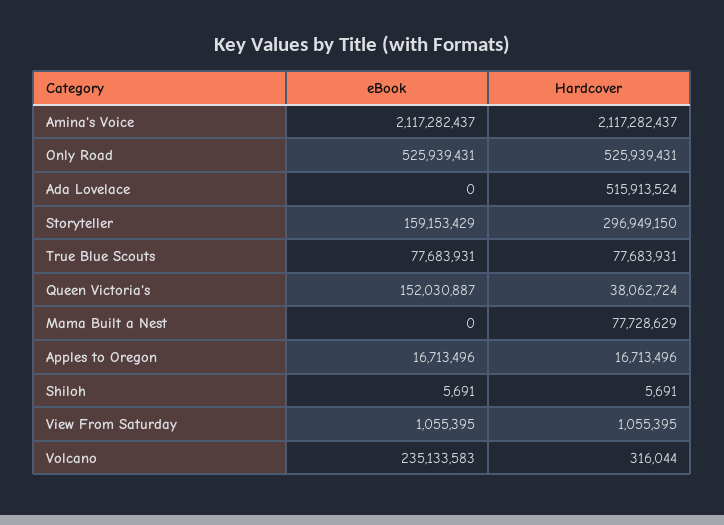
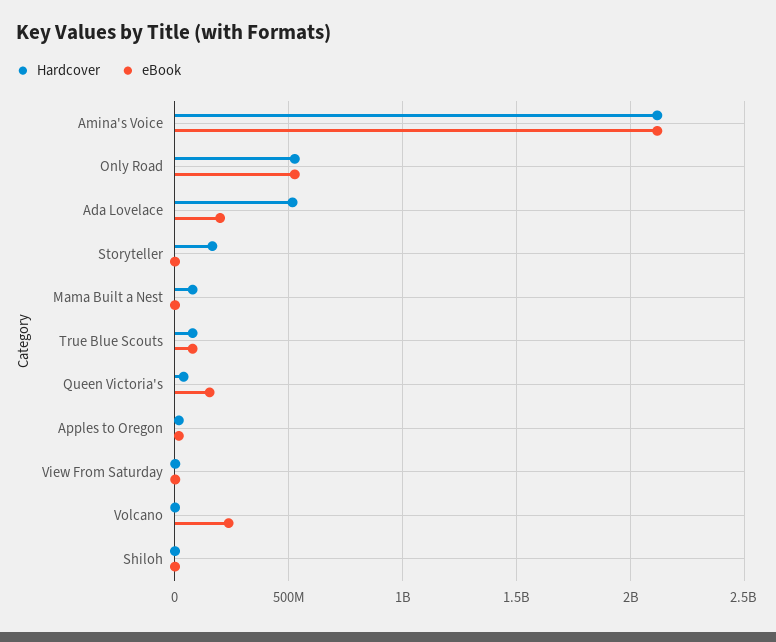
eBook, Ada Lovelace: 0 -> 200000000
eBook, Storyteller: 159153429 -> 0
Hardcover, Storyteller: 296949150 -> 150000000

